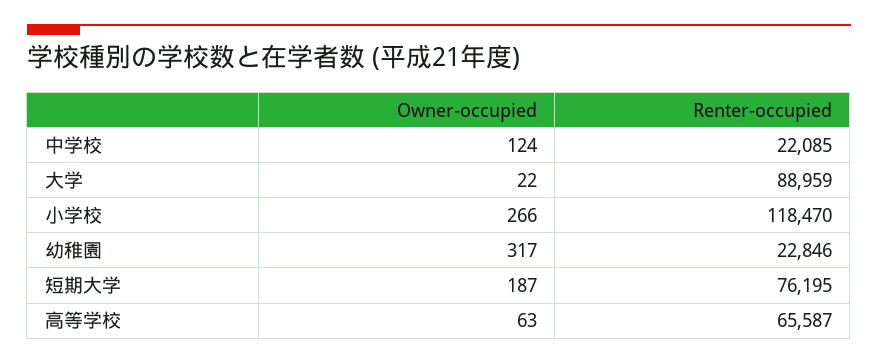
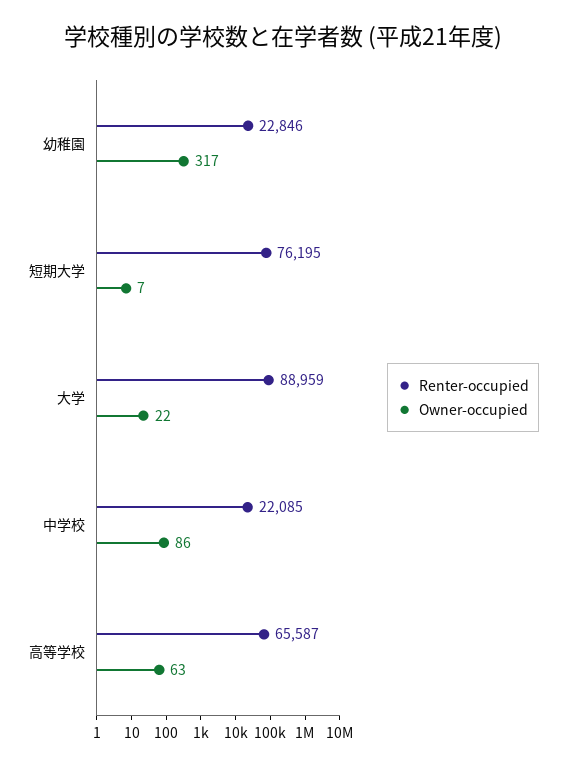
Owner-occupied, 中学校: 124 -> 86
Owner-occupied, 小学校: 266 -> none
Renter-occupied, 小学校: 118470 -> none
Owner-occupied, 短期大学: 187 -> 7

